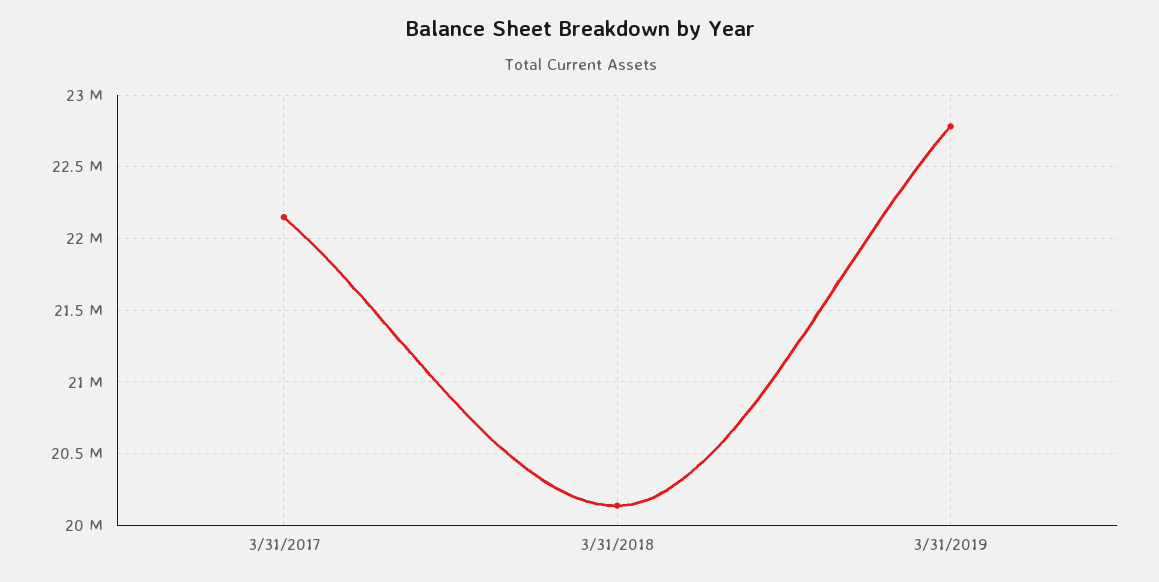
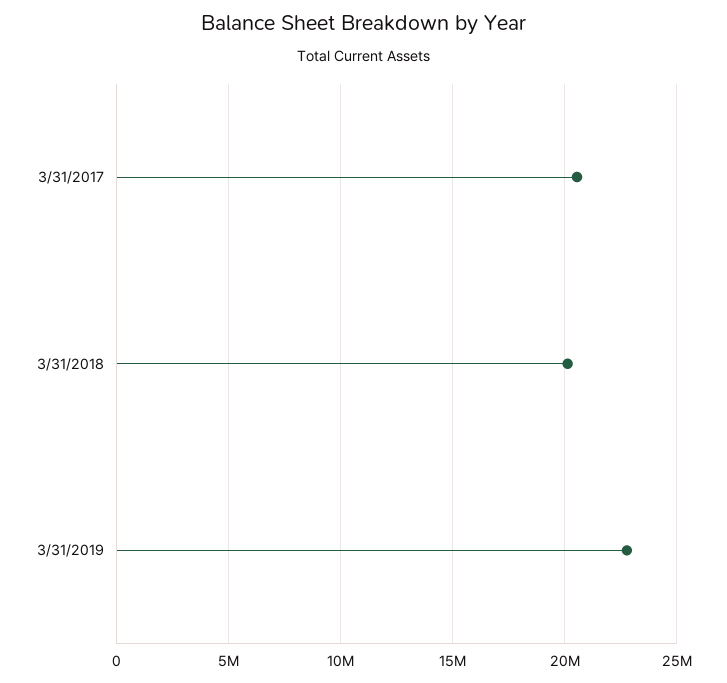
3/31/2017: 22150000 -> 20500000

